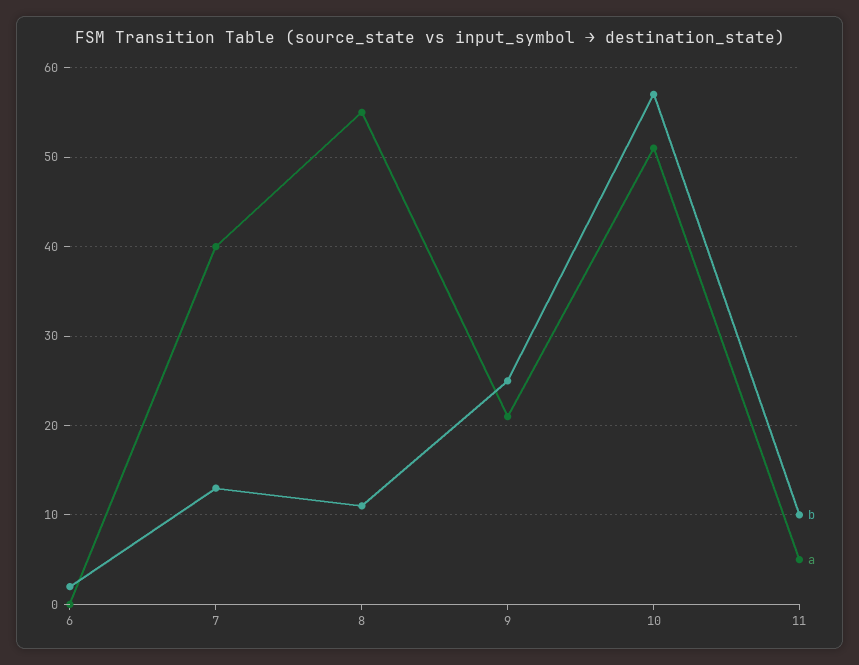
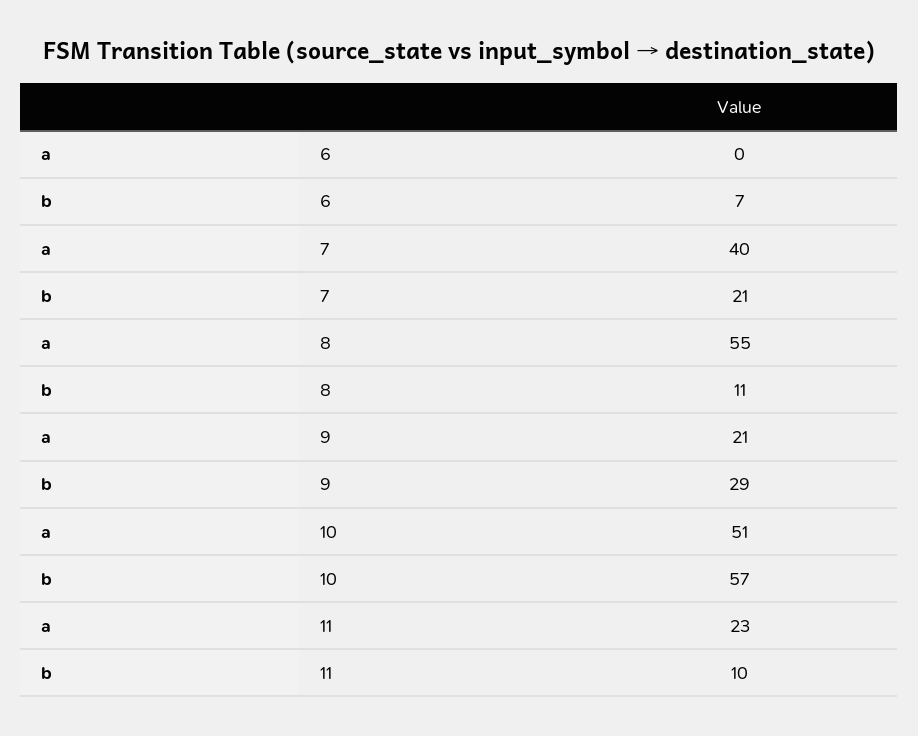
b, 6: 2 -> 7
b, 7: 13 -> 21
b, 9: 25 -> 29
a, 11: 5 -> 23

